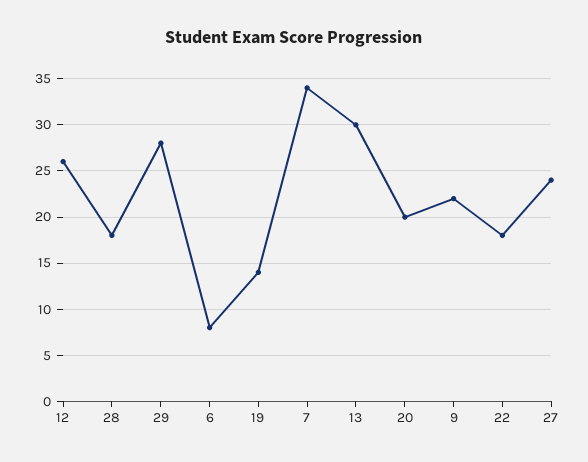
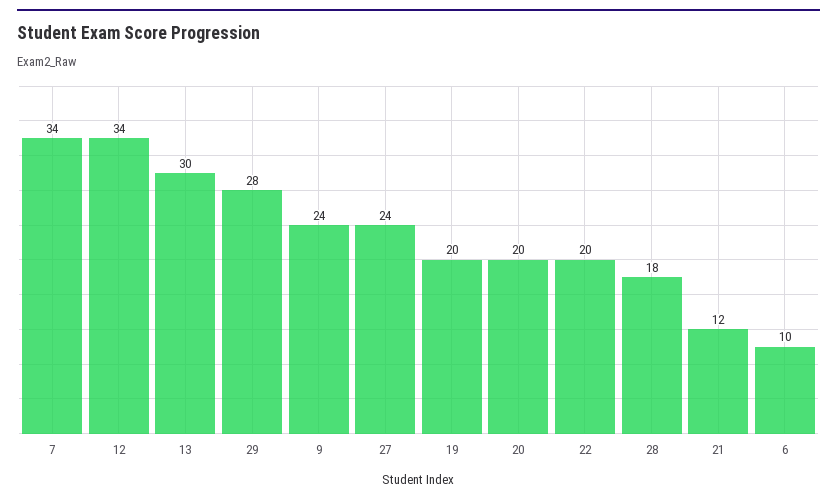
12: 26 -> 34
6: 8 -> 10
19: 14 -> 20
9: 22 -> 24
22: 18 -> 20
21: none -> 12

